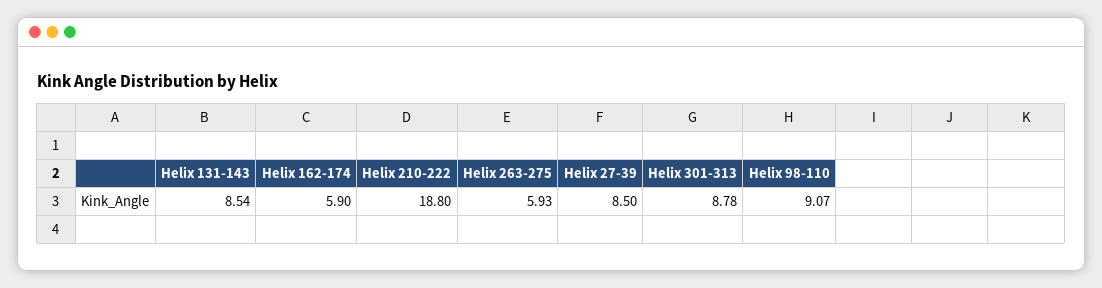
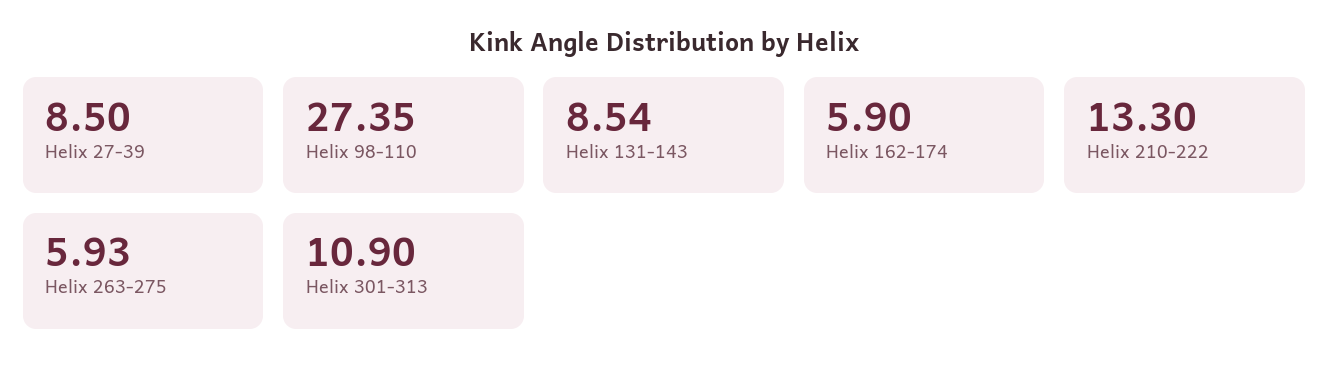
Helix 210-222: 18.8 -> 13.3
Helix 301-313: 8.78 -> 10.9
Helix 98-110: 9.07 -> 27.35

